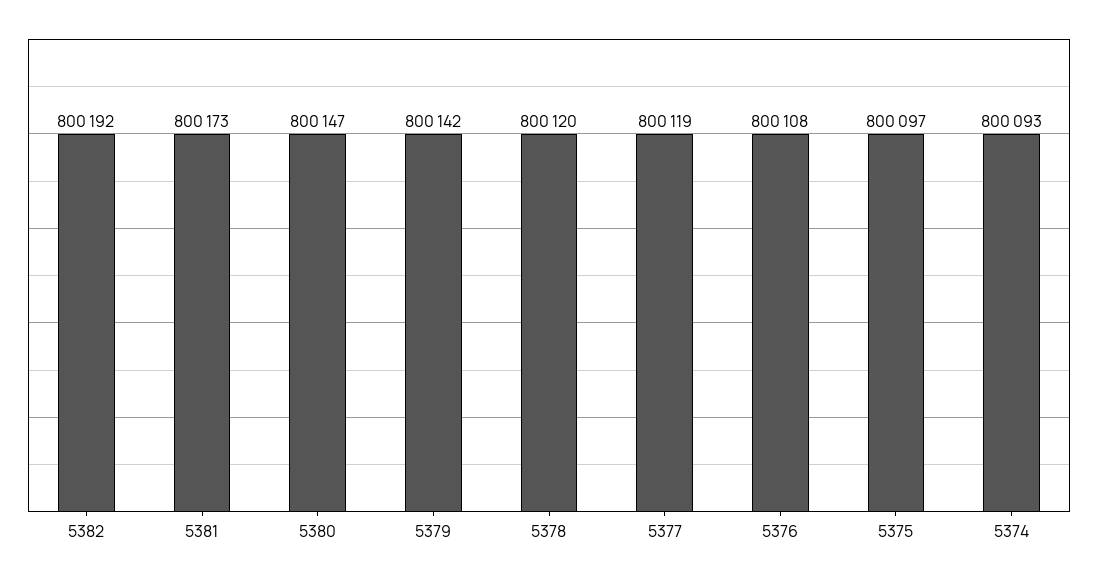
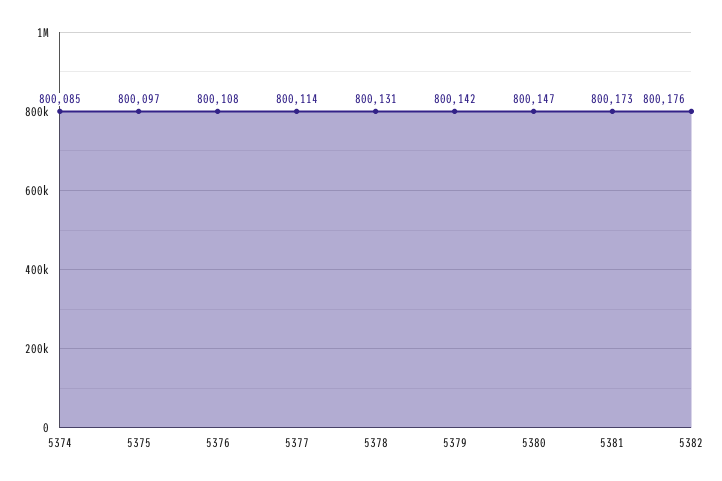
5382: 800192 -> 800176
5378: 800120 -> 800131
5377: 800119 -> 800114
5374: 800093 -> 800085

